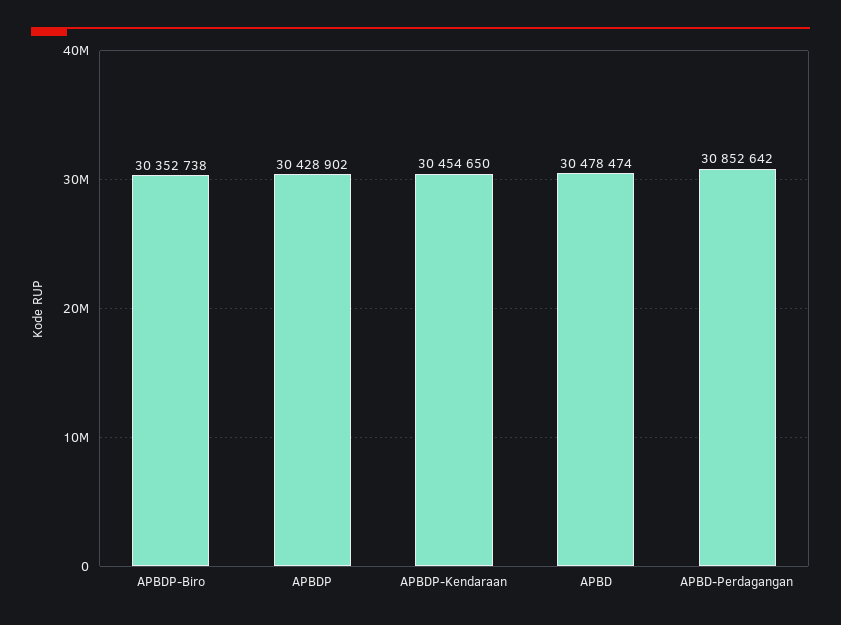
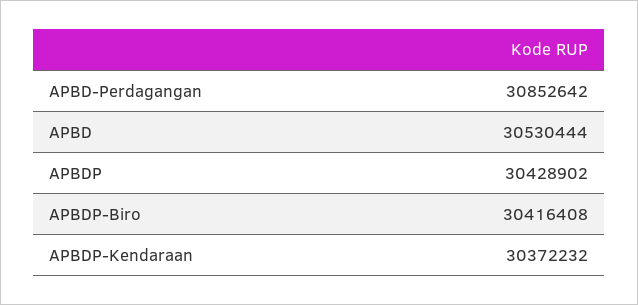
APBDP-Biro: 30352738 -> 30416408
APBDP-Kendaraan: 30454650 -> 30372232
APBD: 30478474 -> 30530444

